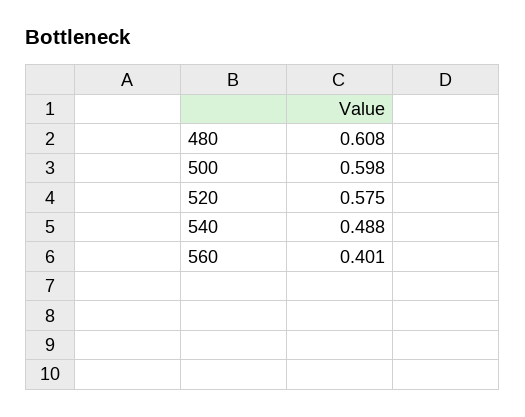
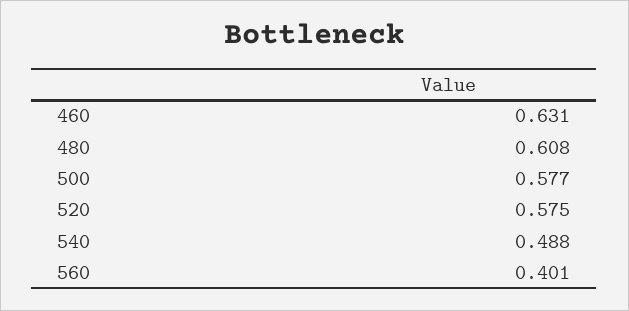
500: 0.598 -> 0.577
460: none -> 0.631

